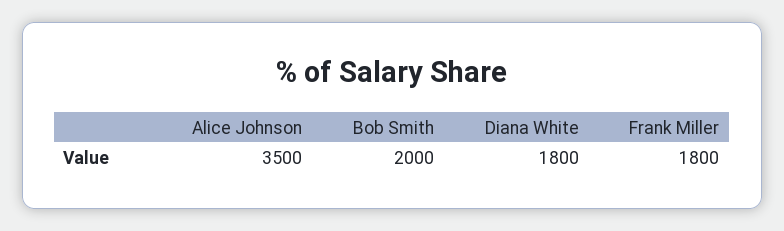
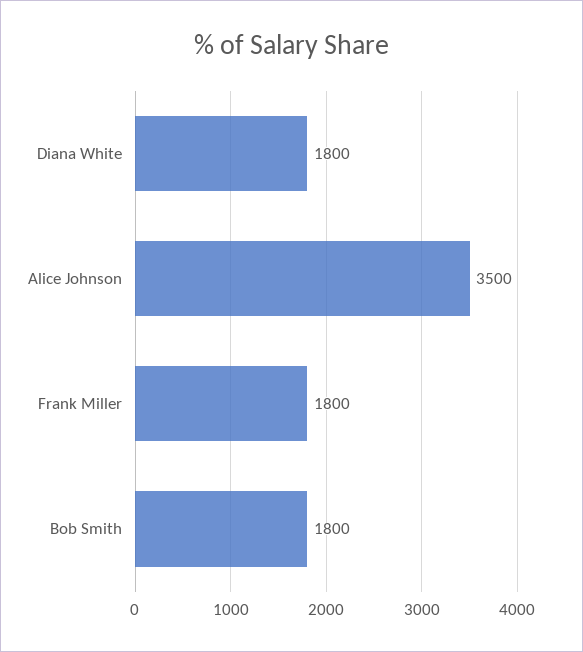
Bob Smith: 2000 -> 1800

